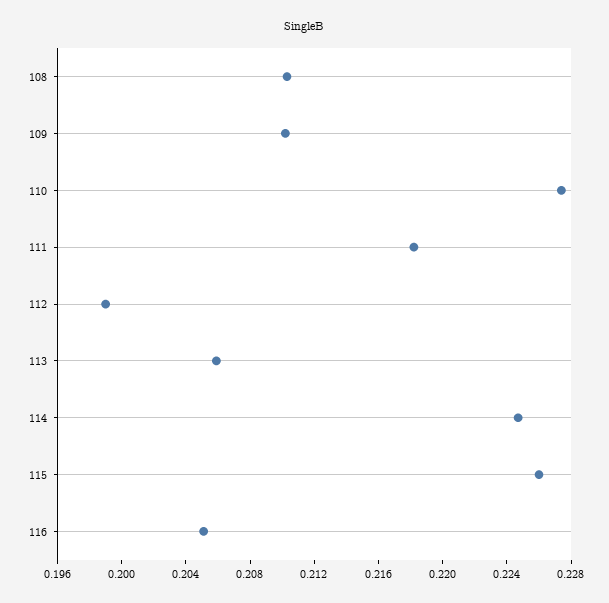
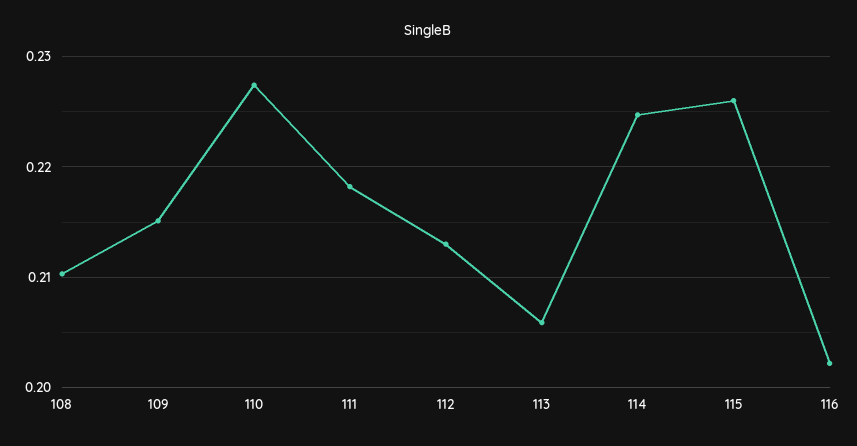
109: 0.21 -> 0.215
112: 0.199 -> 0.213
116: 0.205 -> 0.202

